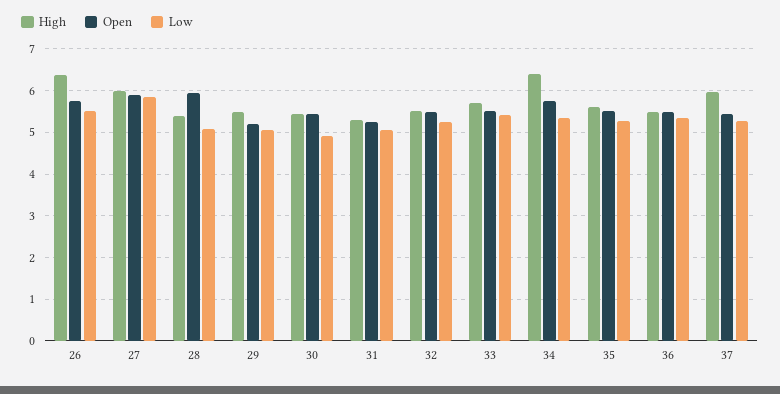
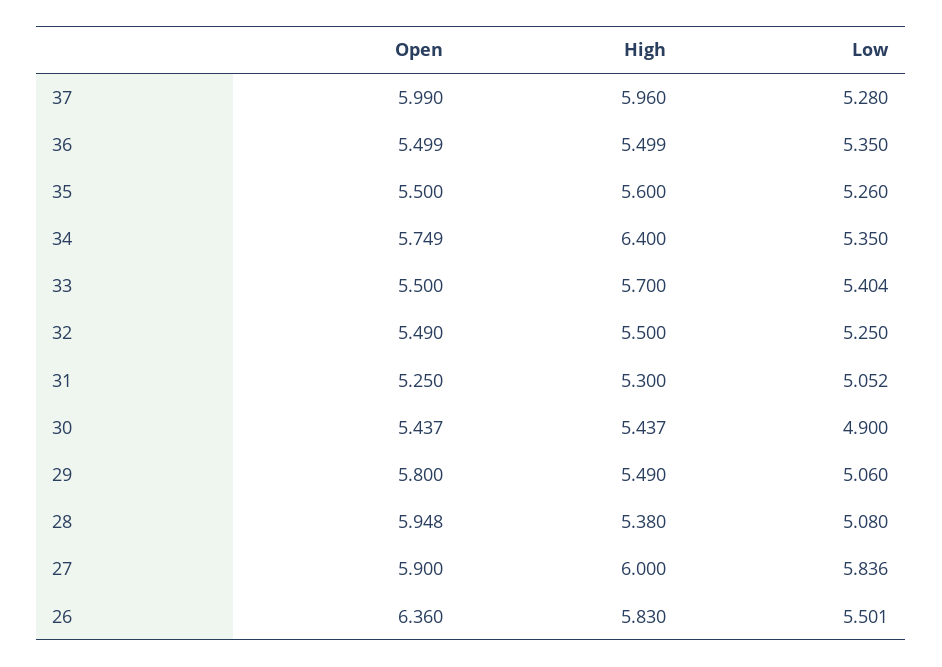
High, 26: 6.4 -> 5.83
Open, 26: 5.8 -> 6.36
Open, 29: 5.2 -> 5.8
Open, 37: 5.4 -> 5.99

